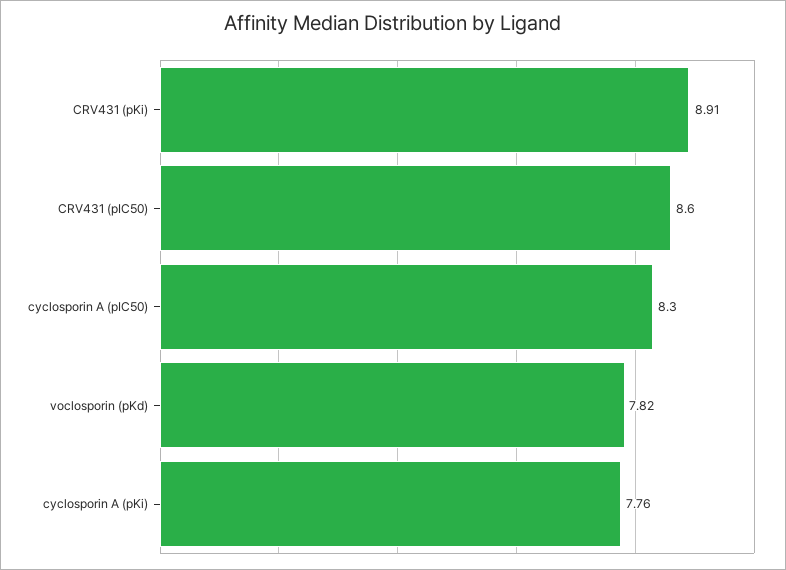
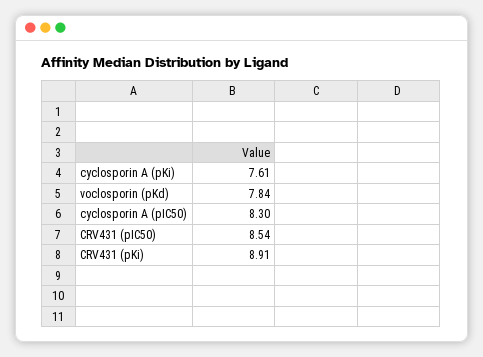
CRV431 (pIC50): 8.6 -> 8.54
voclosporin (pKd): 7.82 -> 7.84
cyclosporin A (pKi): 7.76 -> 7.61

